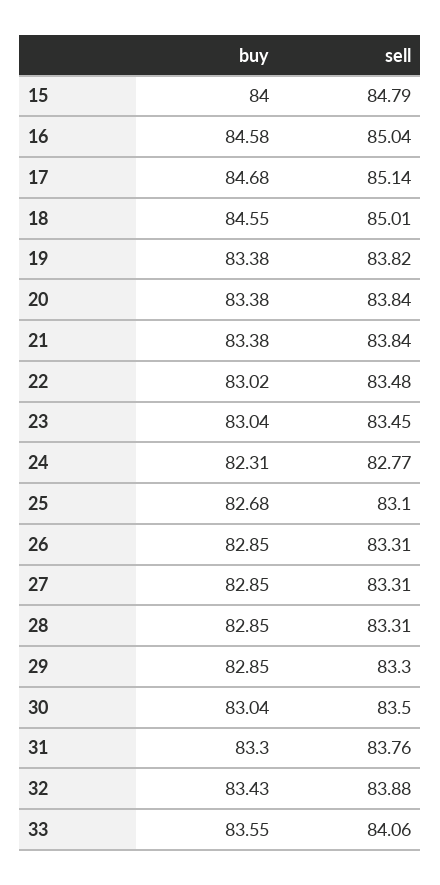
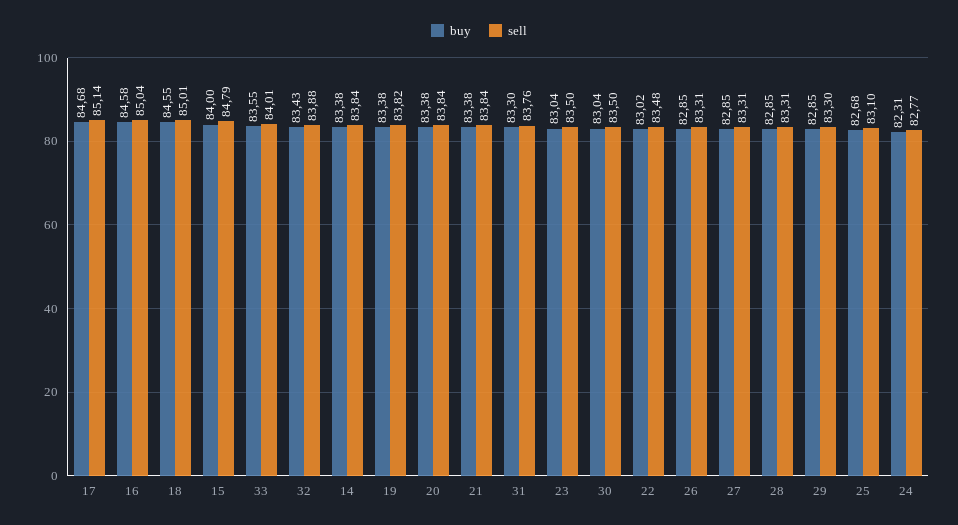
sell, 23: 83.45 -> 83.5
sell, 33: 84.06 -> 84.01
buy, 14: none -> 83.38
sell, 14: none -> 83.84

